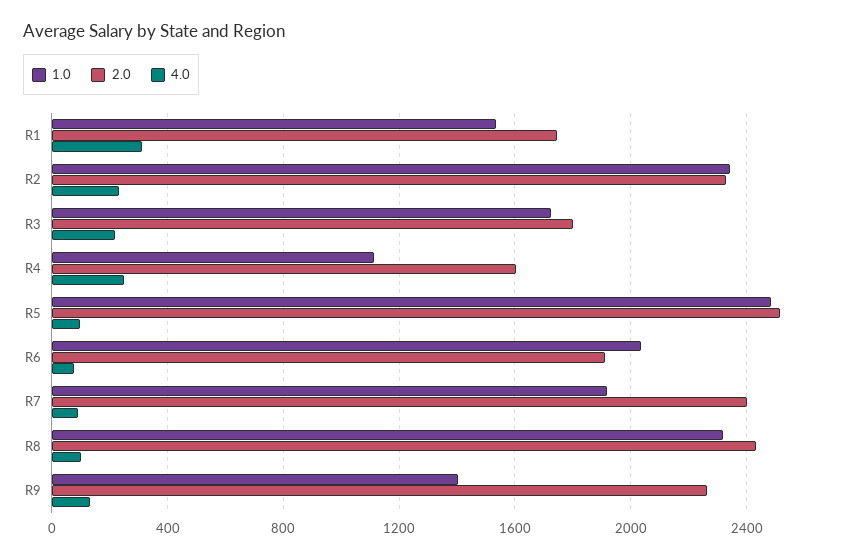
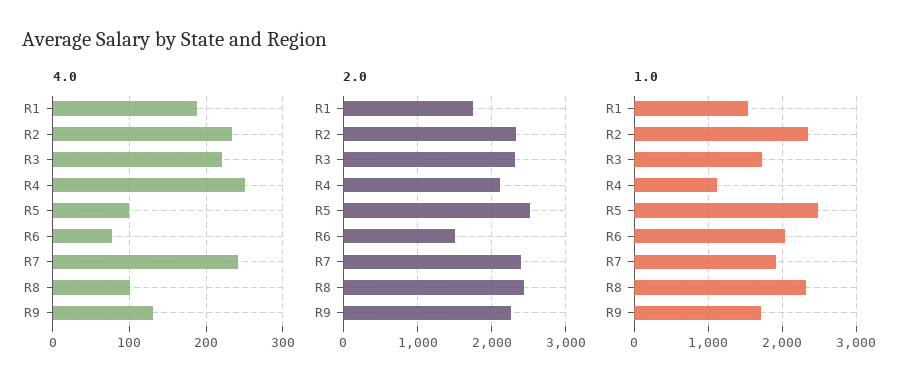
4.0, R1: 300 -> 190
2.0, R3: 1800 -> 2300
2.0, R4: 1600 -> 2100
2.0, R6: 1900 -> 1500
4.0, R7: 100 -> 240
1.0, R9: 1400 -> 1700

